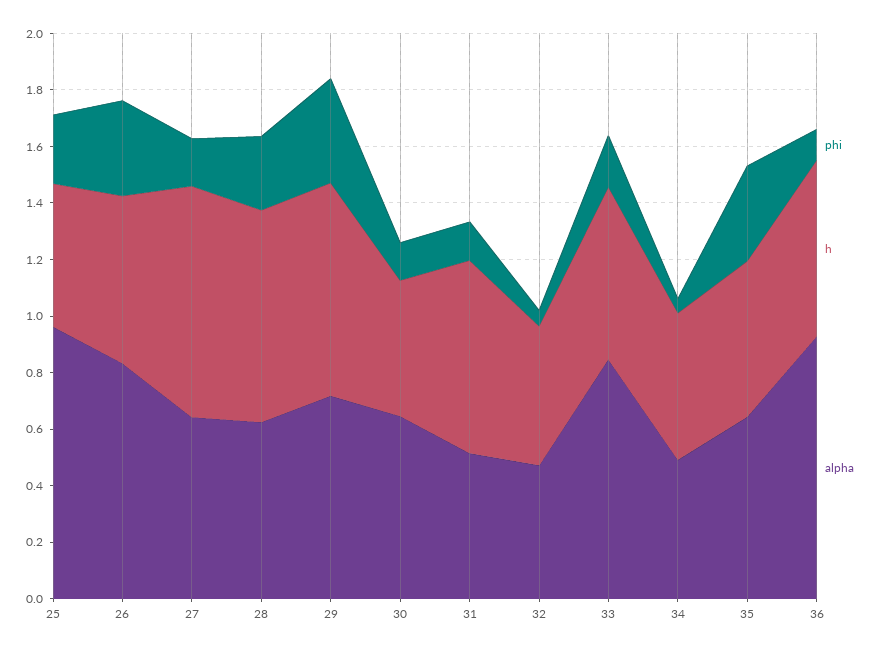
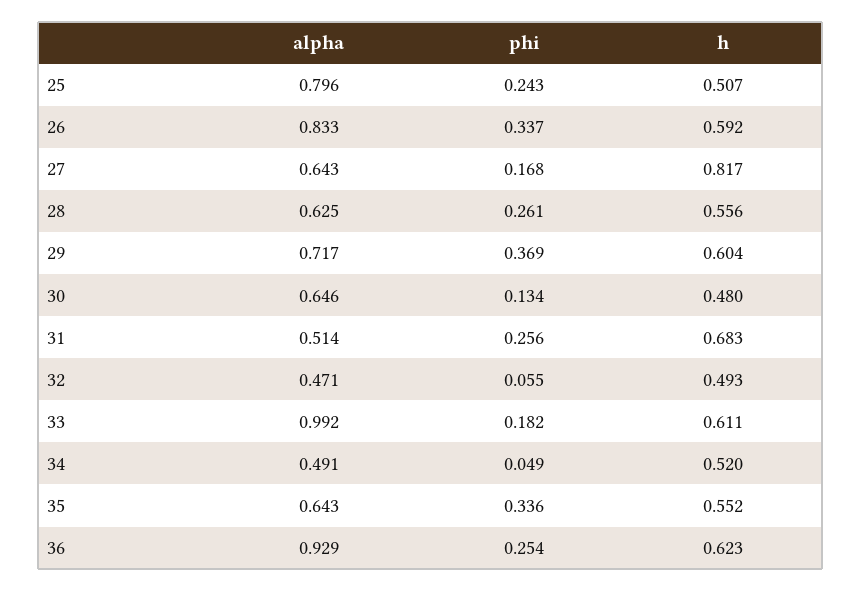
alpha, 25: 0.95 -> 0.796
h, 28: 0.75 -> 0.556
h, 29: 0.75 -> 0.604
phi, 31: 0.15 -> 0.256
alpha, 33: 0.85 -> 0.992
phi, 36: 0.1 -> 0.254

